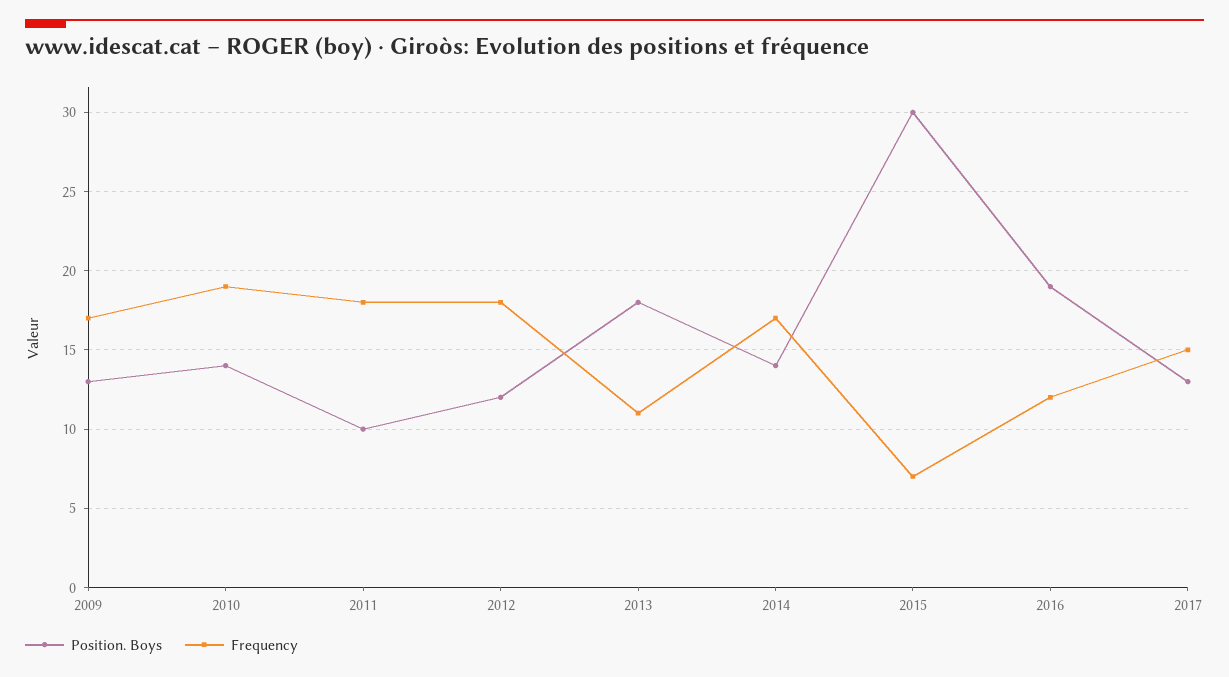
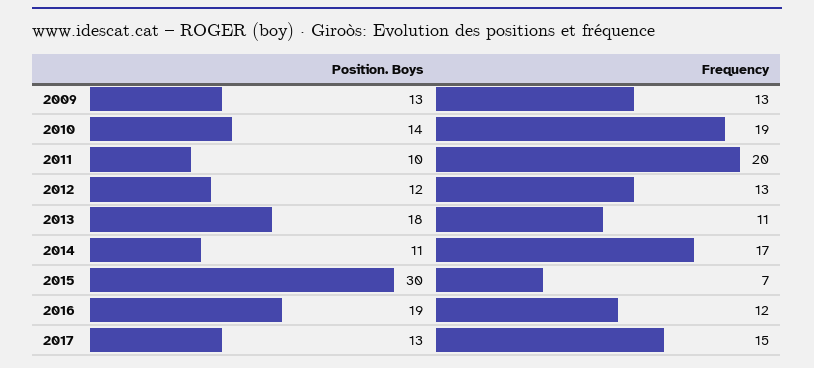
Frequency, 2009: 17 -> 13
Frequency, 2011: 18 -> 20
Frequency, 2012: 18 -> 13
Position. Boys, 2014: 14 -> 11

